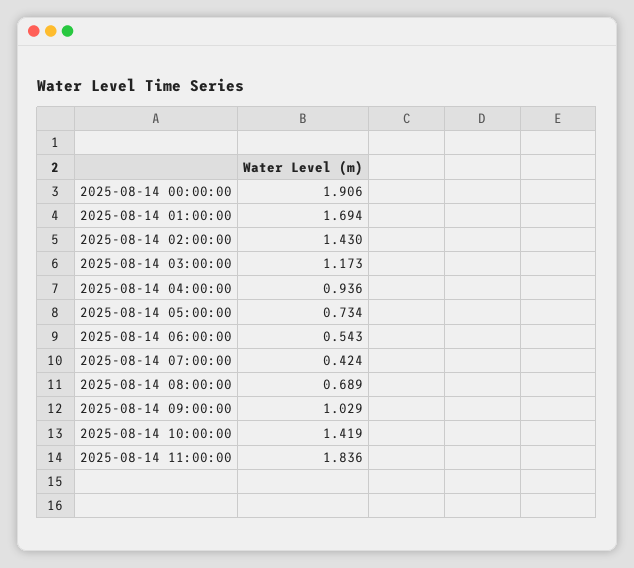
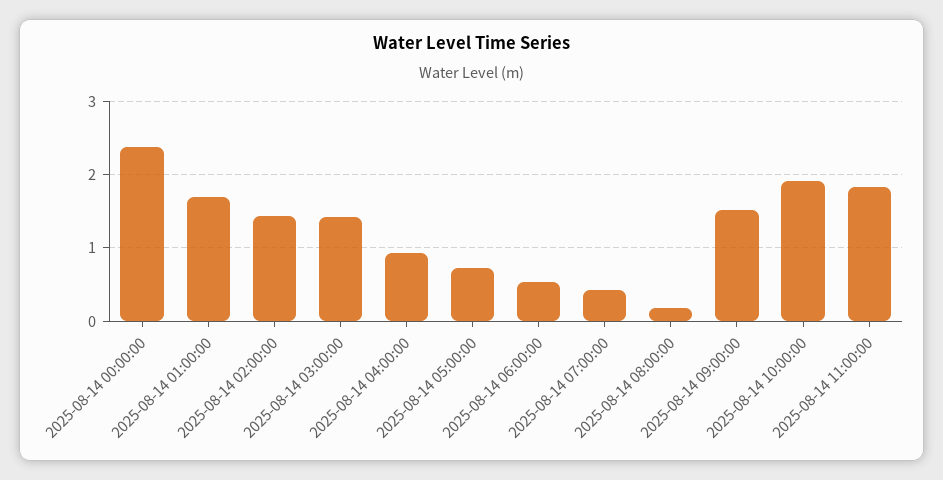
2025-08-14 00:00:00: 1.906 -> 2.4
2025-08-14 03:00:00: 1.173 -> 1.4
2025-08-14 08:00:00: 0.689 -> 0.2
2025-08-14 09:00:00: 1.029 -> 1.5
2025-08-14 10:00:00: 1.419 -> 1.9

